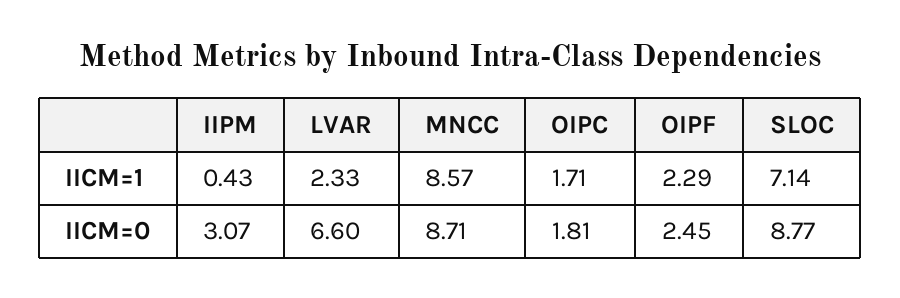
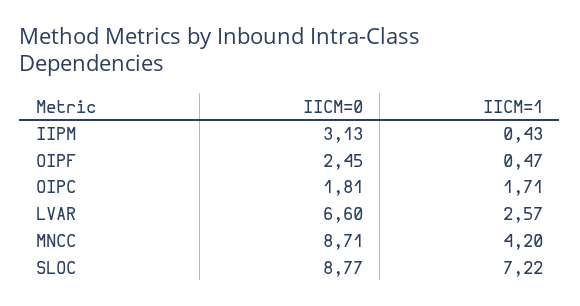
LVAR, IICM=1: 2.33 -> 2.57
MNCC, IICM=1: 8.57 -> 4.2
OIPF, IICM=1: 2.29 -> 0.47
SLOC, IICM=1: 7.14 -> 7.22
IIPM, IICM=0: 3.07 -> 3.13

